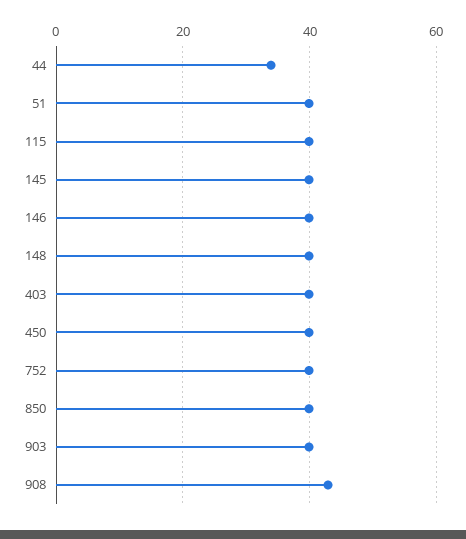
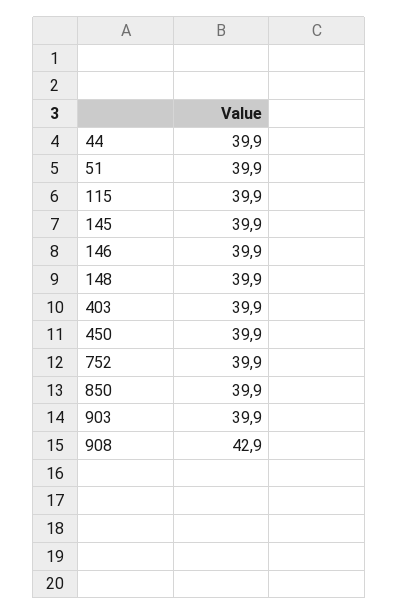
44: 34 -> 39.9

